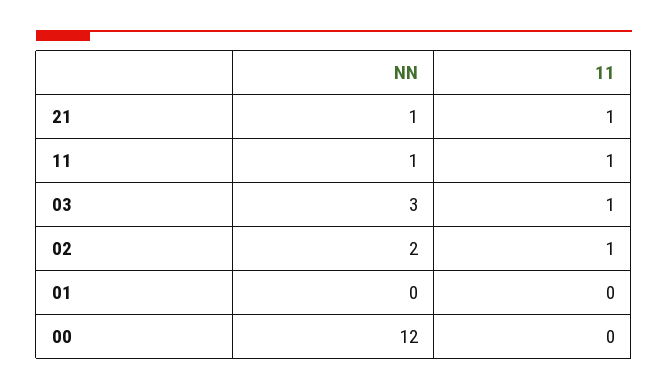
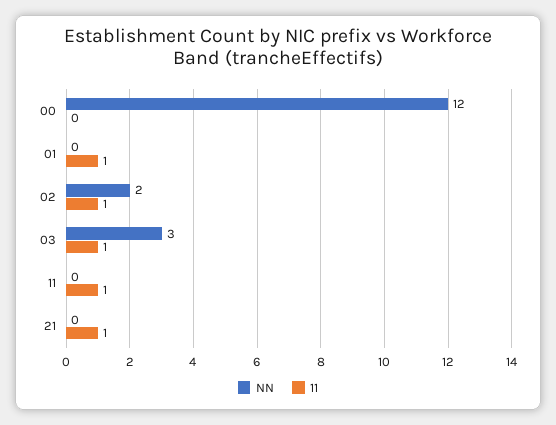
NN, 21: 1 -> 0
NN, 11: 1 -> 0
11, 01: 0 -> 1

